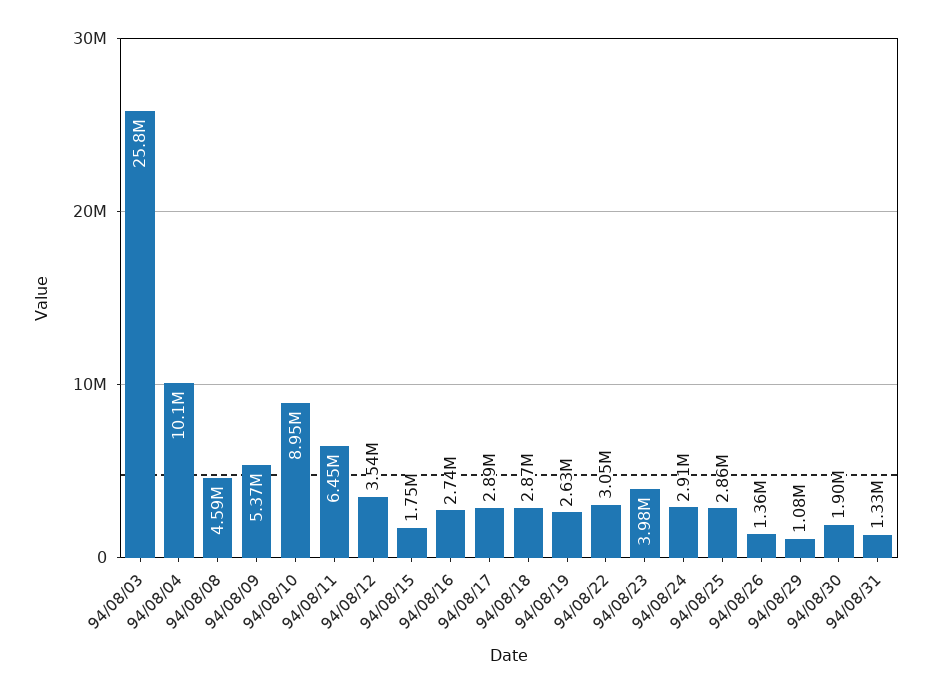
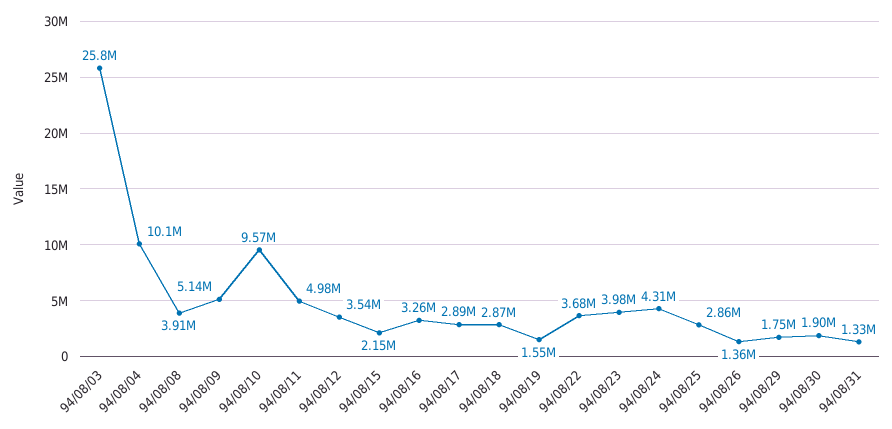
94/08/08: 4590000 -> 3910000
94/08/09: 5370000 -> 5140000
94/08/10: 8950000 -> 9570000
94/08/11: 6450000 -> 4980000
94/08/15: 1750000 -> 2150000
94/08/16: 2740000 -> 3260000
94/08/19: 2630000 -> 1550000
94/08/22: 3050000 -> 3680000
94/08/24: 2910000 -> 4310000
94/08/29: 1080000 -> 1750000

